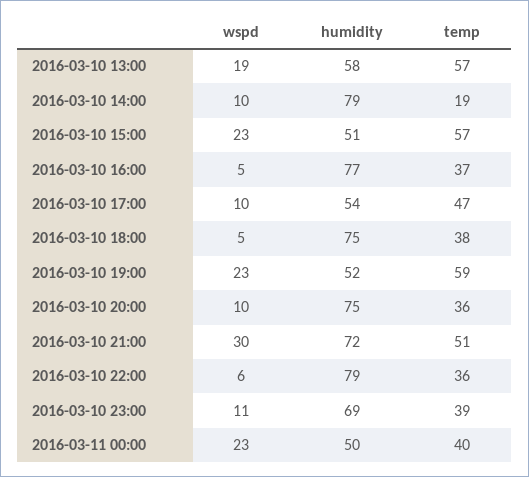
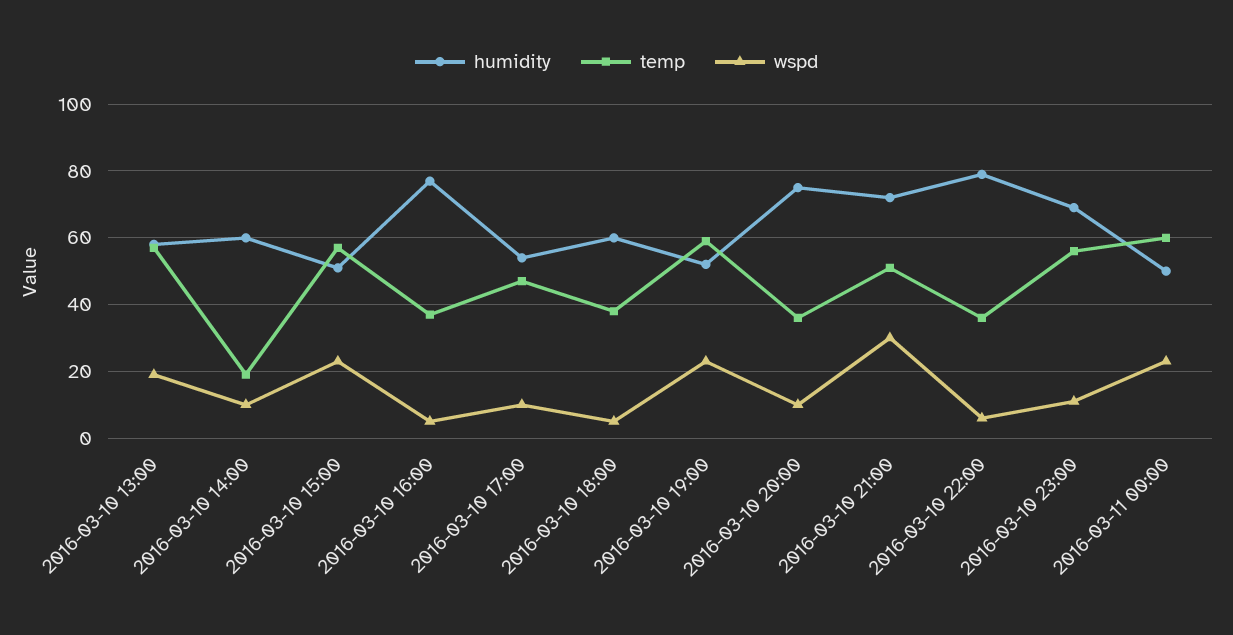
humidity, 2016-03-10 14:00: 79 -> 60
humidity, 2016-03-10 18:00: 75 -> 60
temp, 2016-03-10 23:00: 39 -> 55
temp, 2016-03-11 00:00: 40 -> 60

